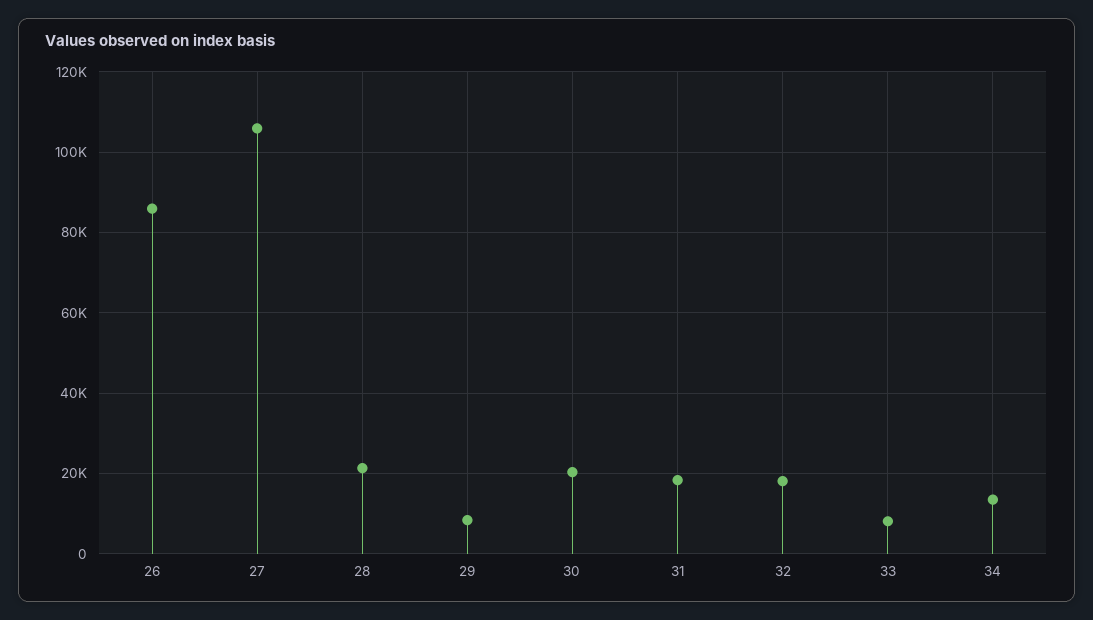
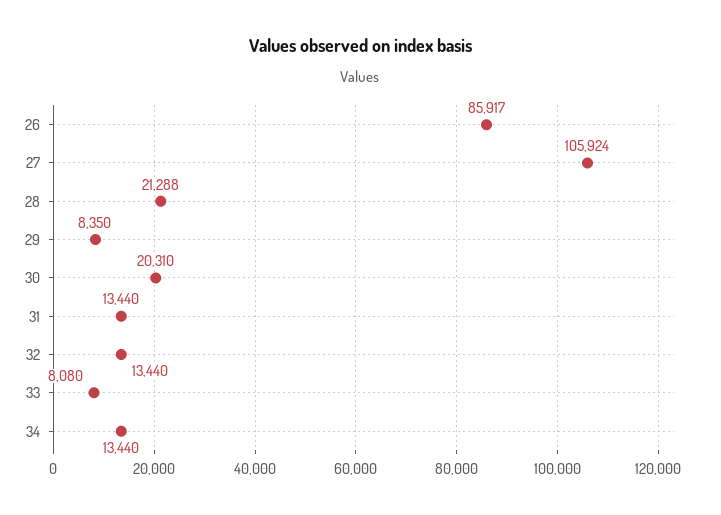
31: 18000 -> 13440
32: 18000 -> 13440

